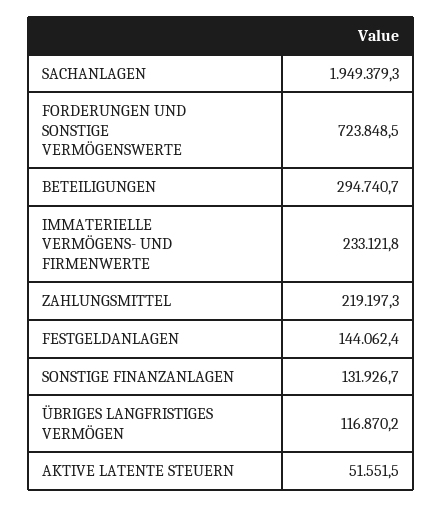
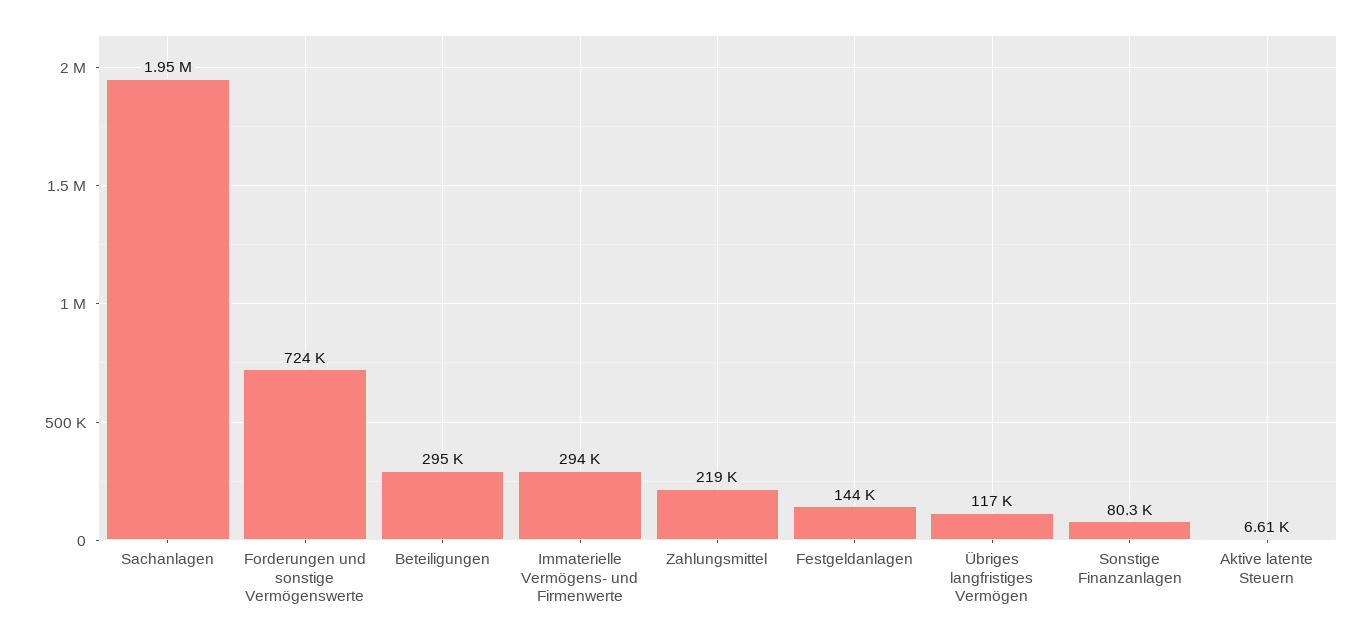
IMMATERIELLE VERMÖGENS- UND FIRMENWERTE: 233121.8 -> 294000
SONSTIGE FINANZANLAGEN: 131926.7 -> 80300
AKTIVE LATENTE STEUERN: 51551.5 -> 6610

